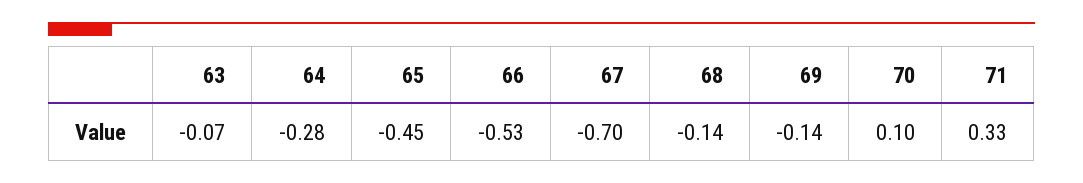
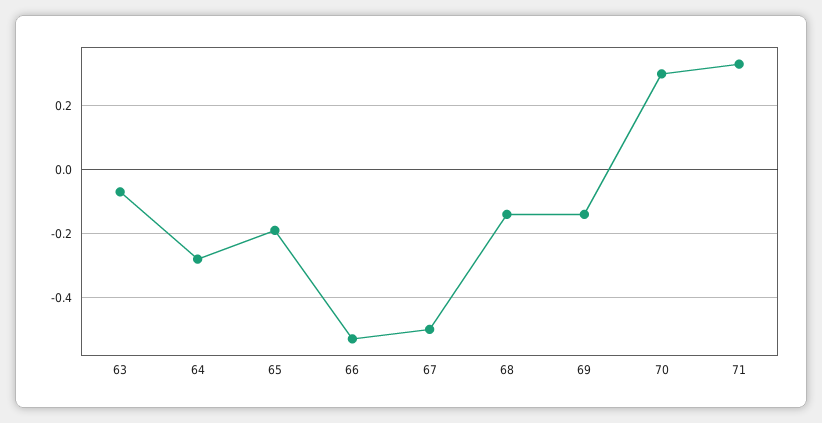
65: -0.45 -> -0.2
67: -0.7 -> -0.5
70: 0.1 -> 0.3

